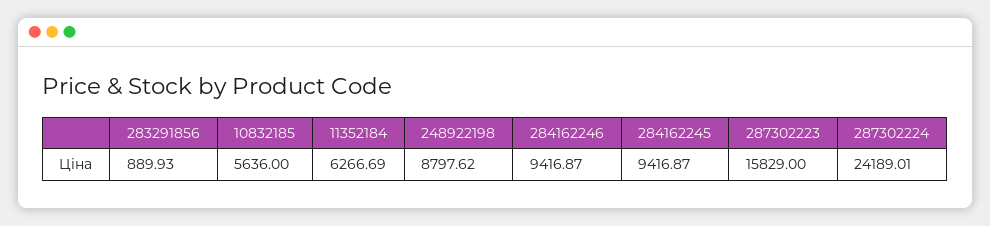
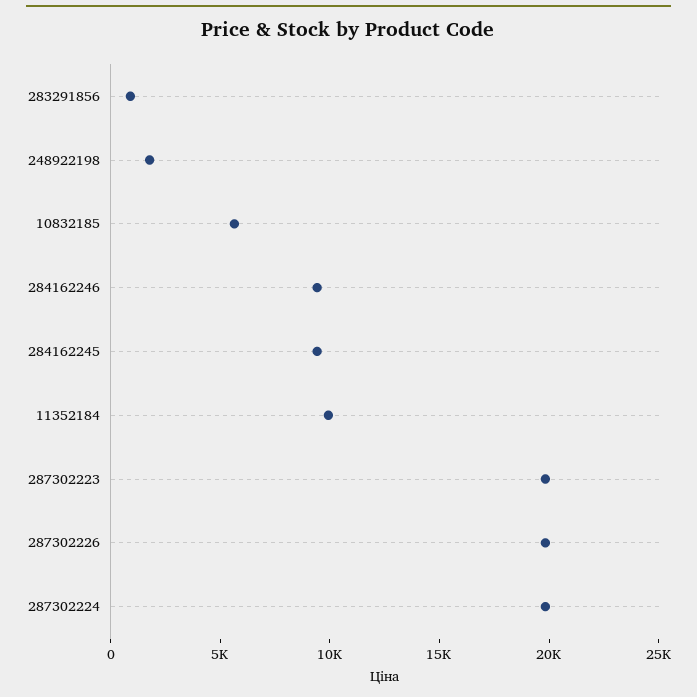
11352184: 6266.69 -> 10000
248922198: 8797.62 -> 2000
287302223: 15829 -> 20000
287302224: 24189.01 -> 20000
287302226: none -> 20000

